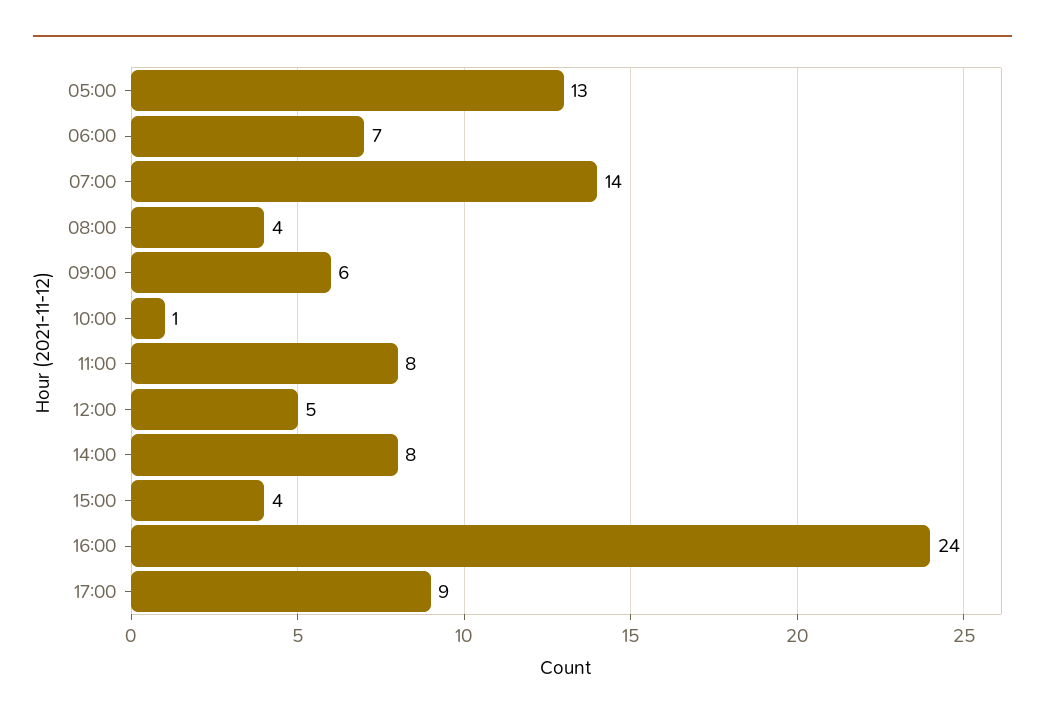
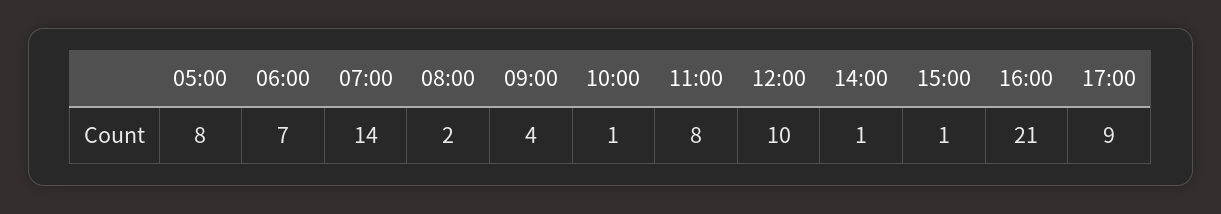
05:00: 13 -> 8
08:00: 4 -> 2
09:00: 6 -> 4
12:00: 5 -> 10
14:00: 8 -> 1
15:00: 4 -> 1
16:00: 24 -> 21

